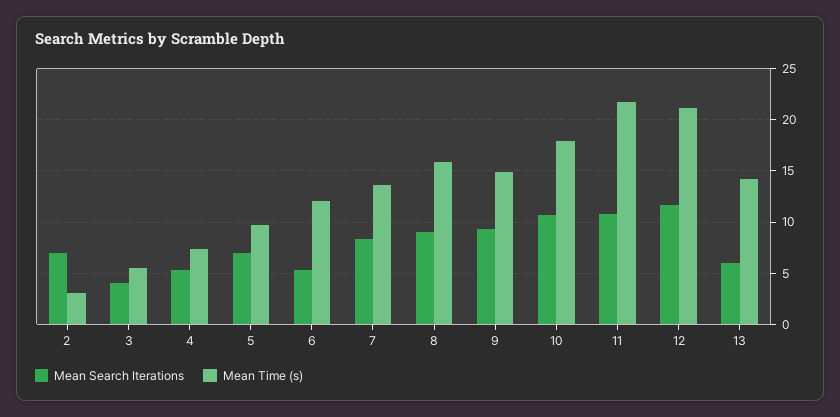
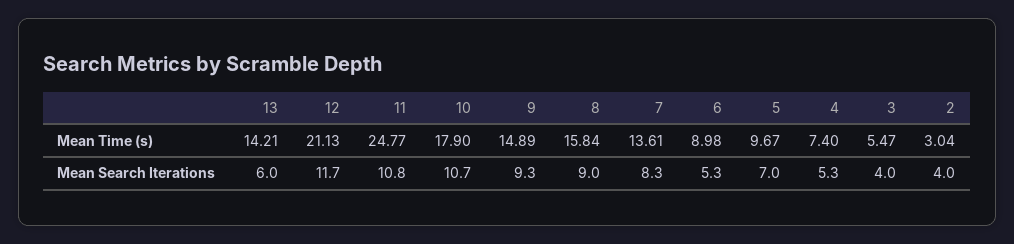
Mean Search Iterations, 2: 7 -> 4
Mean Time (s), 6: 12 -> 8.98
Mean Time (s), 11: 22 -> 24.77

